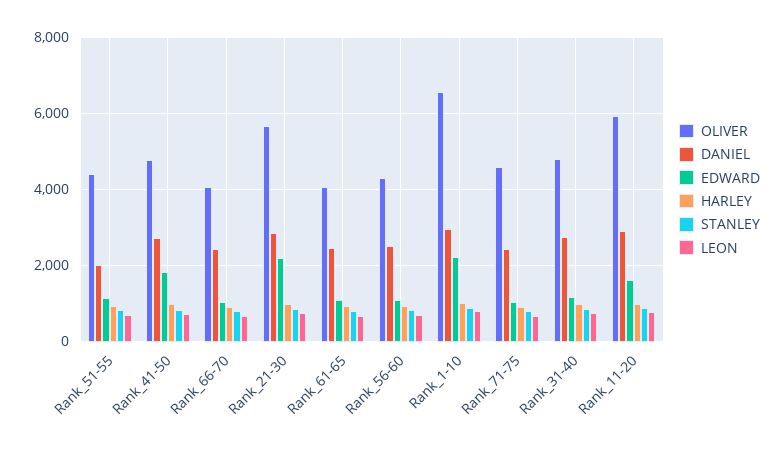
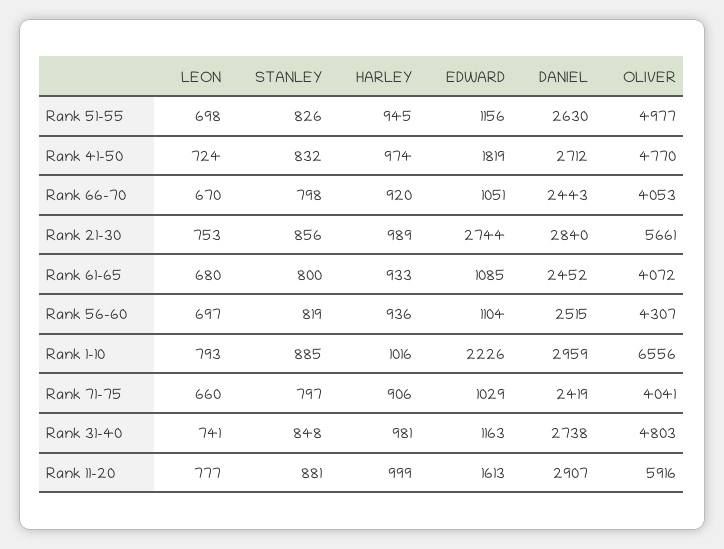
OLIVER, Rank_51-55: 4400 -> 4977
DANIEL, Rank_51-55: 2000 -> 2630
EDWARD, Rank_21-30: 2200 -> 2744
OLIVER, Rank_71-75: 4600 -> 4041

